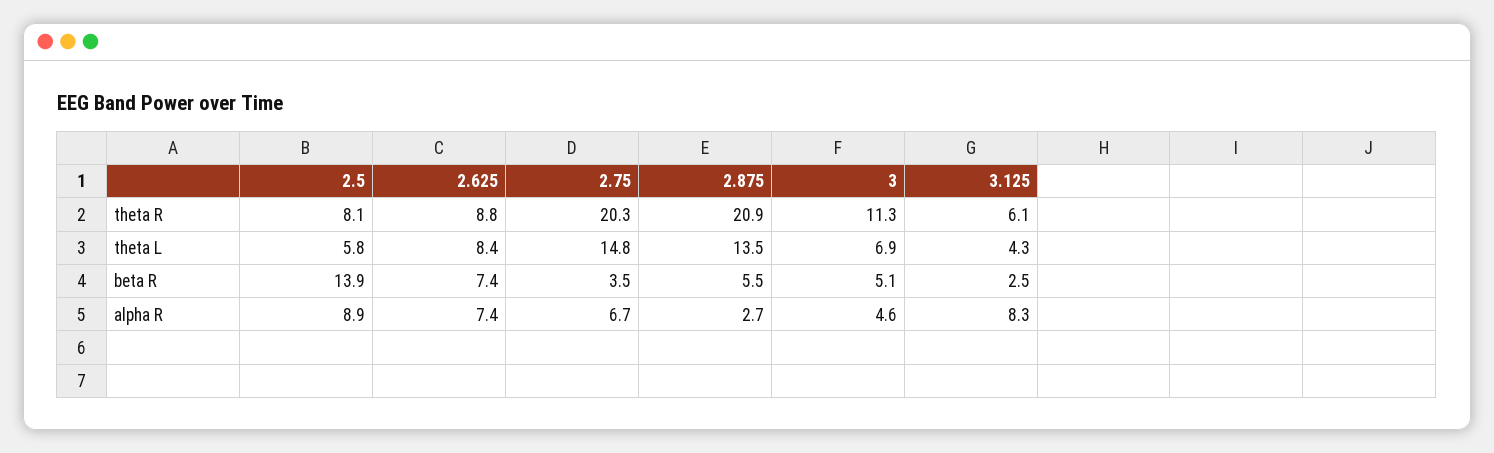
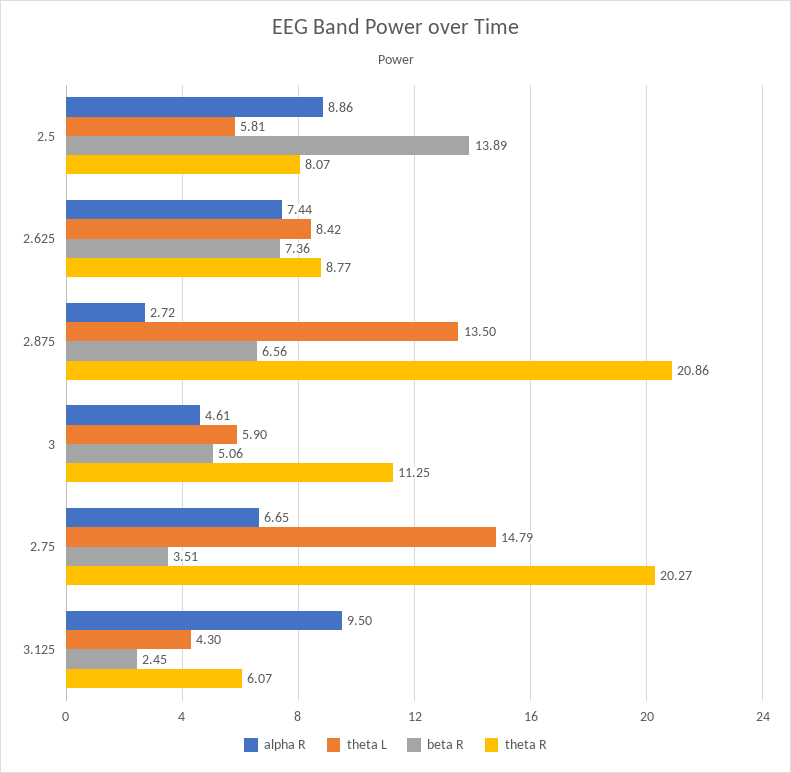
theta L, 3: 6.9 -> 5.9
beta R, 2.875: 5.5 -> 6.56
alpha R, 3.125: 8.3 -> 9.5

